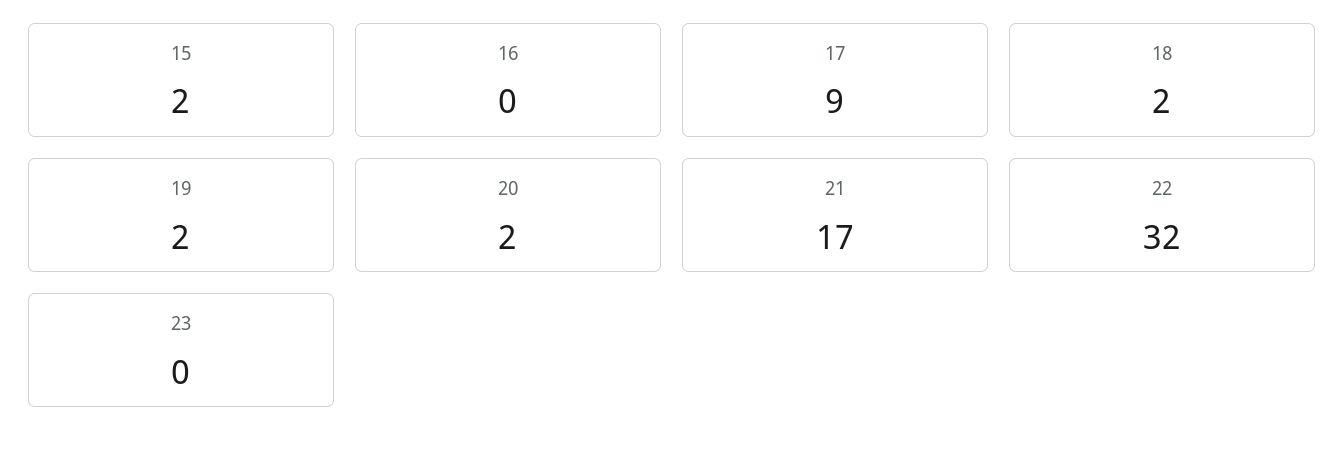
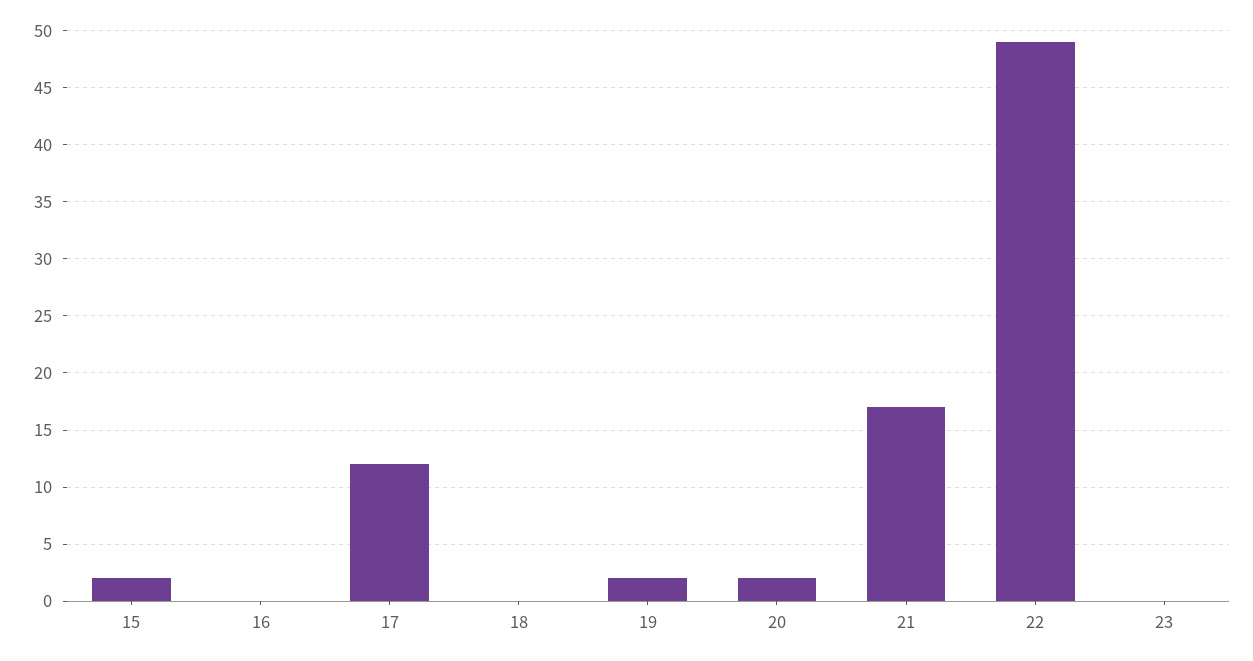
17: 9 -> 12
18: 2 -> 0
22: 32 -> 49

